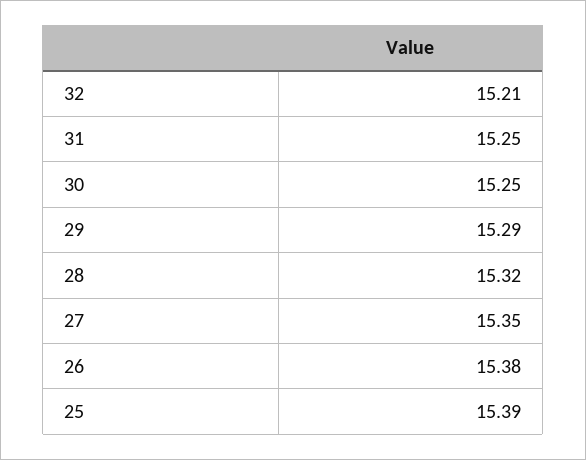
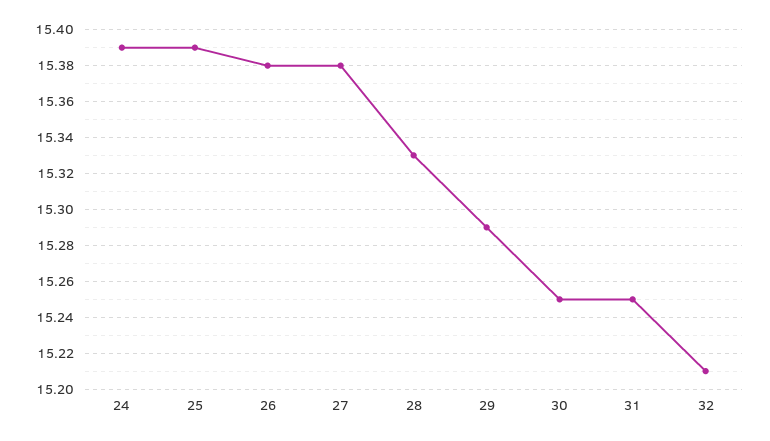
28: 15.32 -> 15.33
27: 15.35 -> 15.38
24: none -> 15.39

